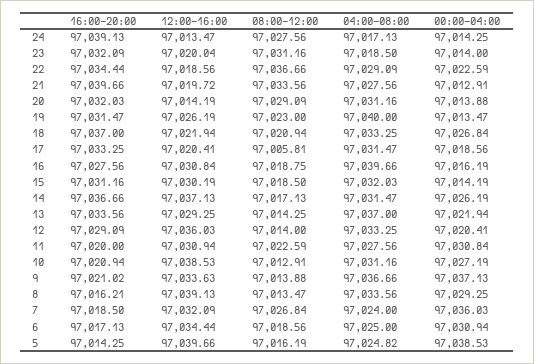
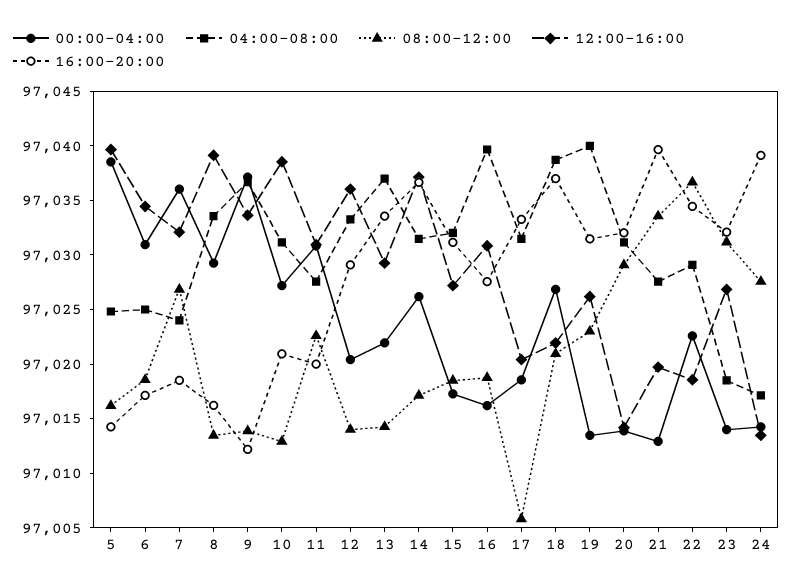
12:00-16:00, 23: 97020.04 -> 97027
04:00-08:00, 18: 97033.25 -> 97039
12:00-16:00, 15: 97030.19 -> 97027
00:00-04:00, 15: 97014.19 -> 97017
16:00-20:00, 9: 97021.02 -> 97012

